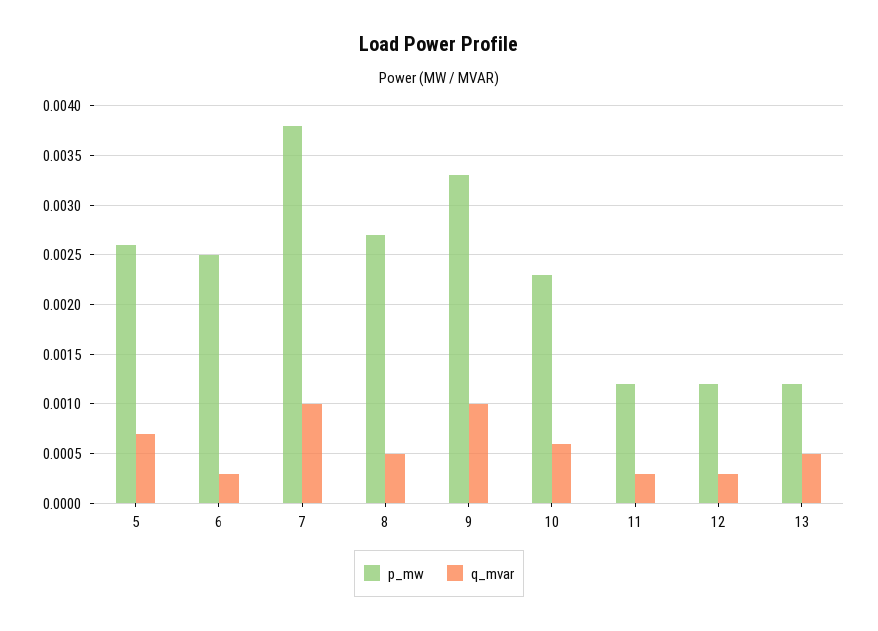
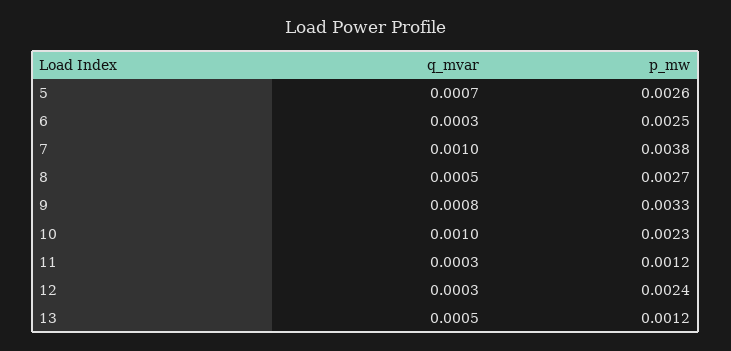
q_mvar, 9: 0.001 -> 0.0008
q_mvar, 10: 0.0006 -> 0.001
p_mw, 12: 0.0012 -> 0.0024

